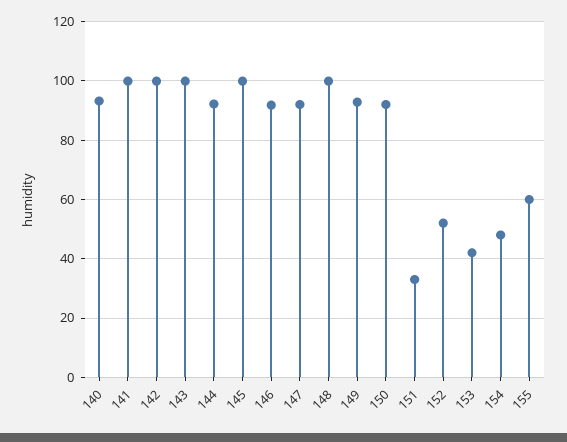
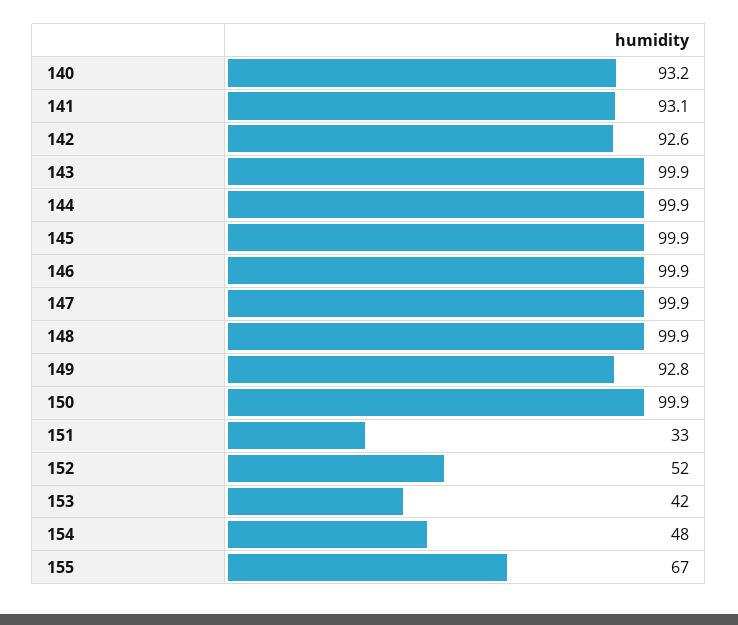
141: 100 -> 93.1
142: 100 -> 92.6
144: 92.5 -> 99.9
146: 92.5 -> 99.9
147: 92.5 -> 99.9
150: 92.5 -> 99.9
155: 60 -> 67

